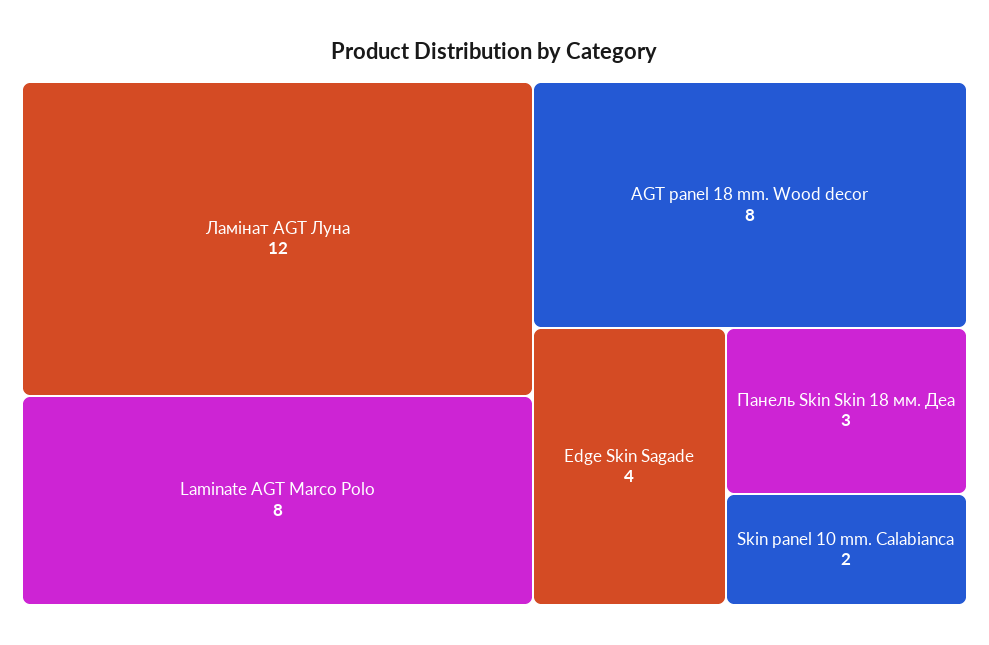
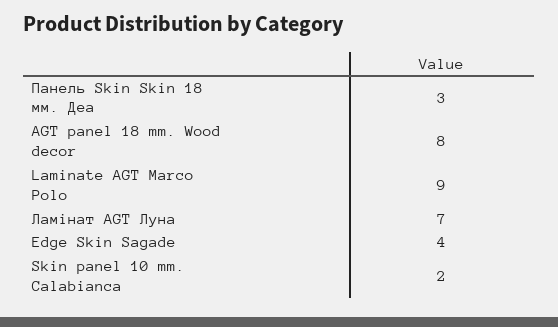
Ламінат AGT Луна: 12 -> 7
Laminate AGT Marco Polo: 8 -> 9

